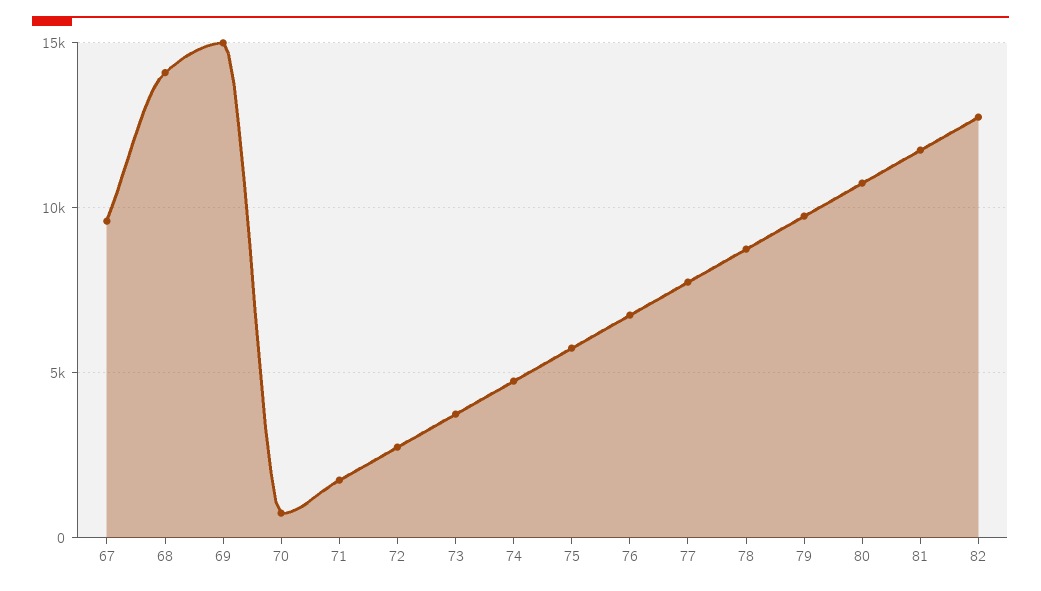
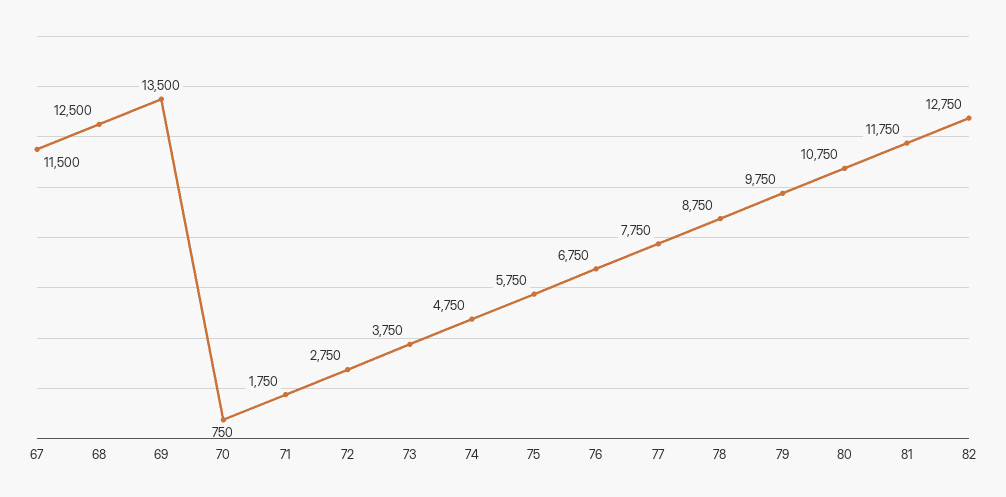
67: 9500 -> 11500
68: 14000 -> 12500
69: 15000 -> 13500

